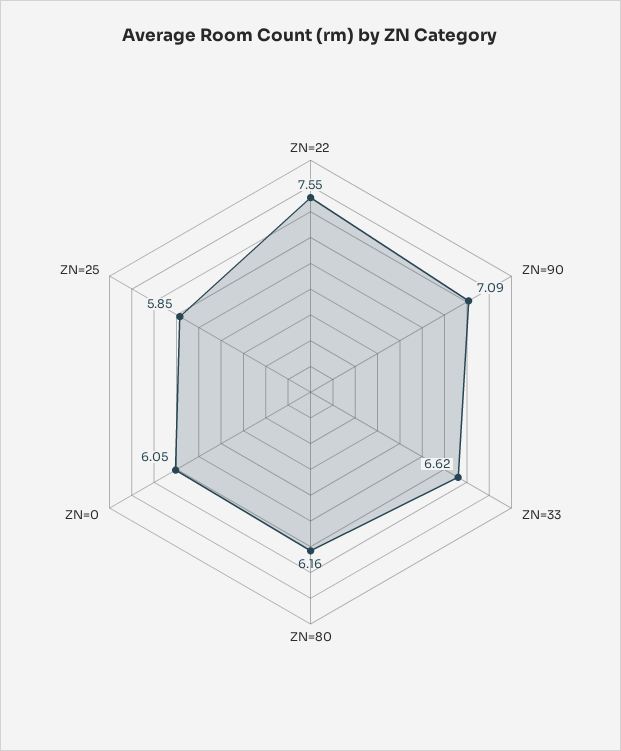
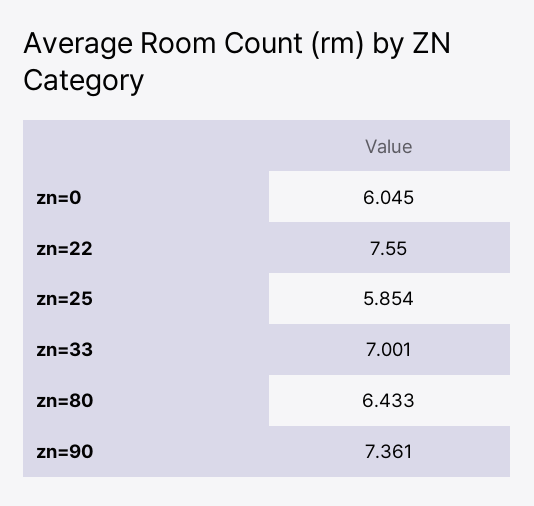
ZN=90: 7.09 -> 7.361
ZN=33: 6.62 -> 7.001
ZN=80: 6.16 -> 6.433

